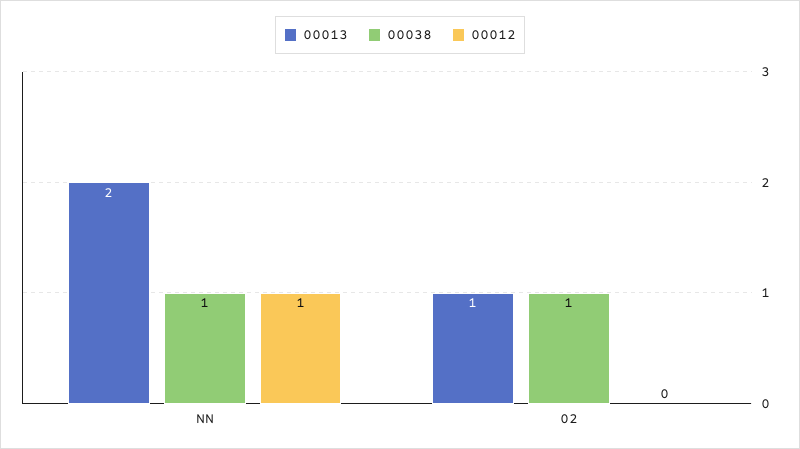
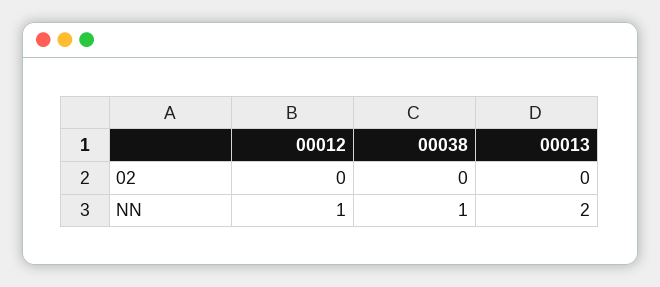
00013, 02: 1 -> 0
00038, 02: 1 -> 0

